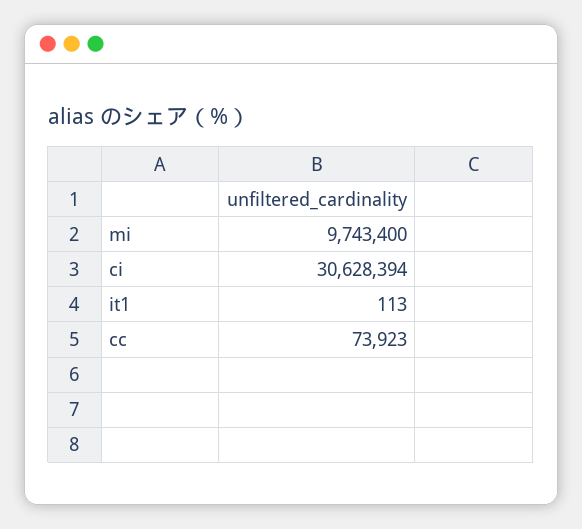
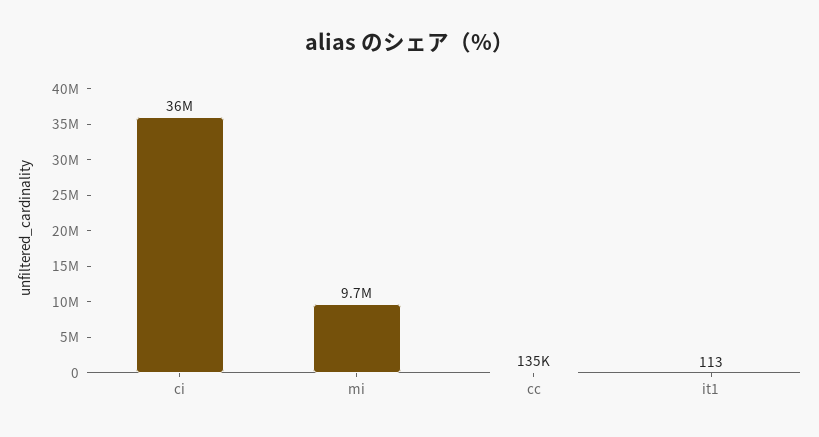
ci: 30628394 -> 36000000
cc: 73923 -> 135000

